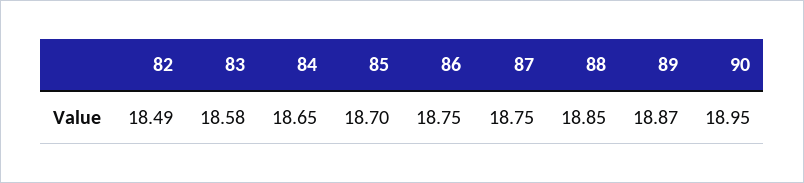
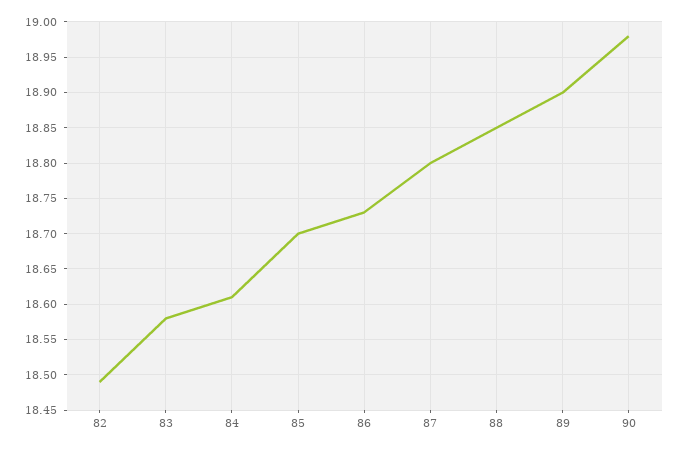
84: 18.65 -> 18.61
86: 18.75 -> 18.73
87: 18.75 -> 18.8
89: 18.87 -> 18.9
90: 18.95 -> 18.98

